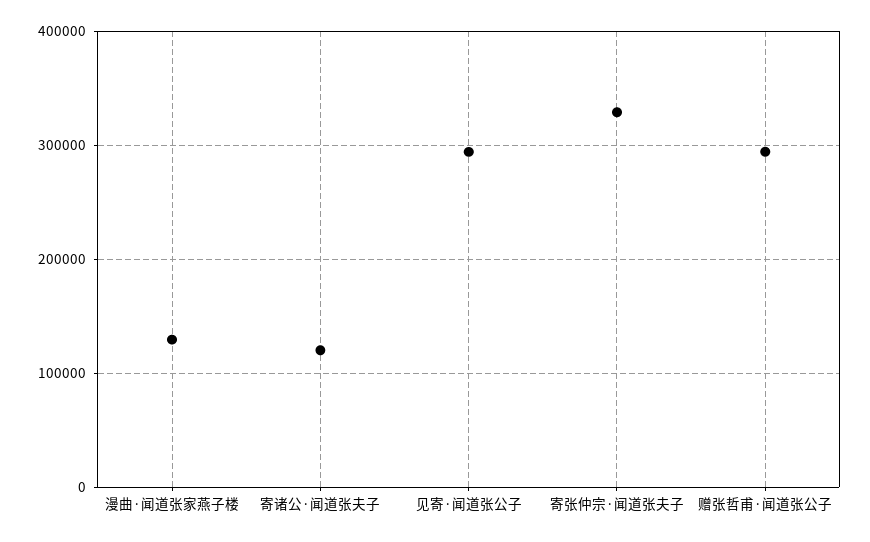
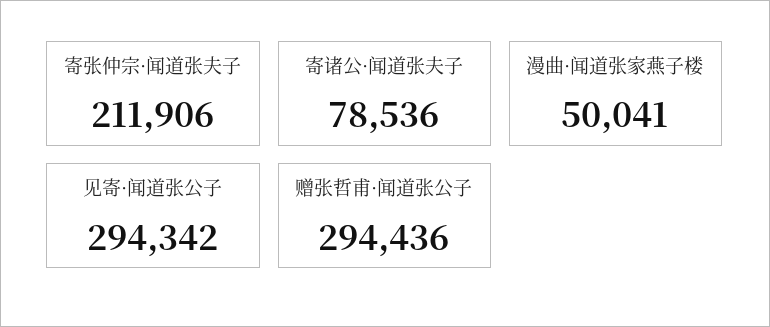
漫曲·闻道张家燕子楼: 130000 -> 50041
寄诸公·闻道张夫子: 120000 -> 78536
寄张仲宗·闻道张夫子: 330000 -> 211906

